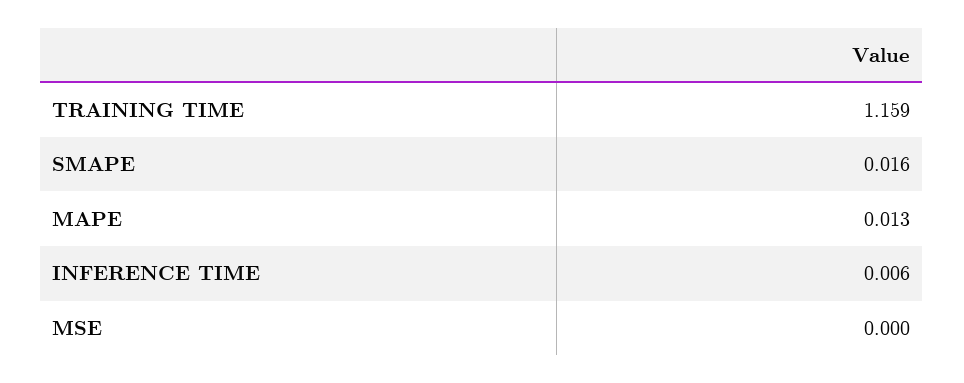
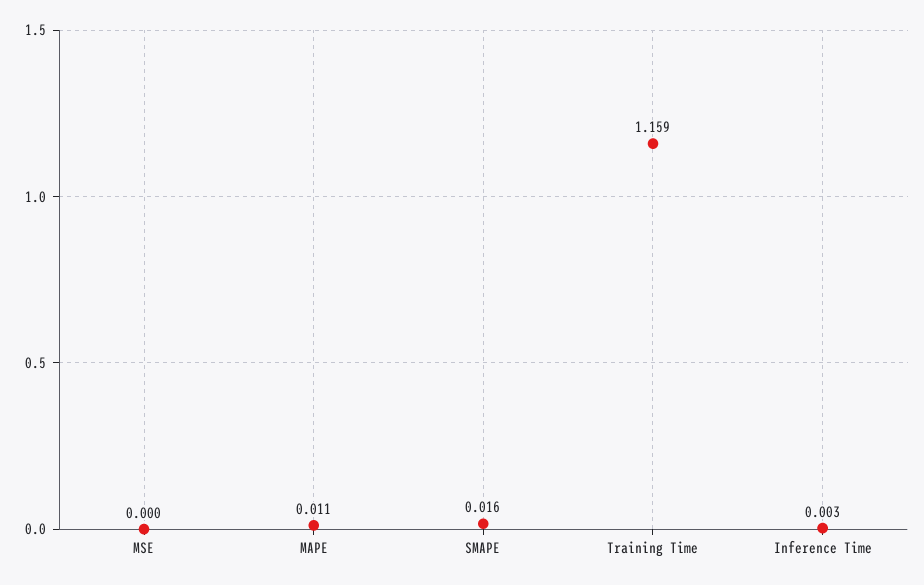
MAPE: 0.013 -> 0.011
INFERENCE TIME: 0.006 -> 0.003

